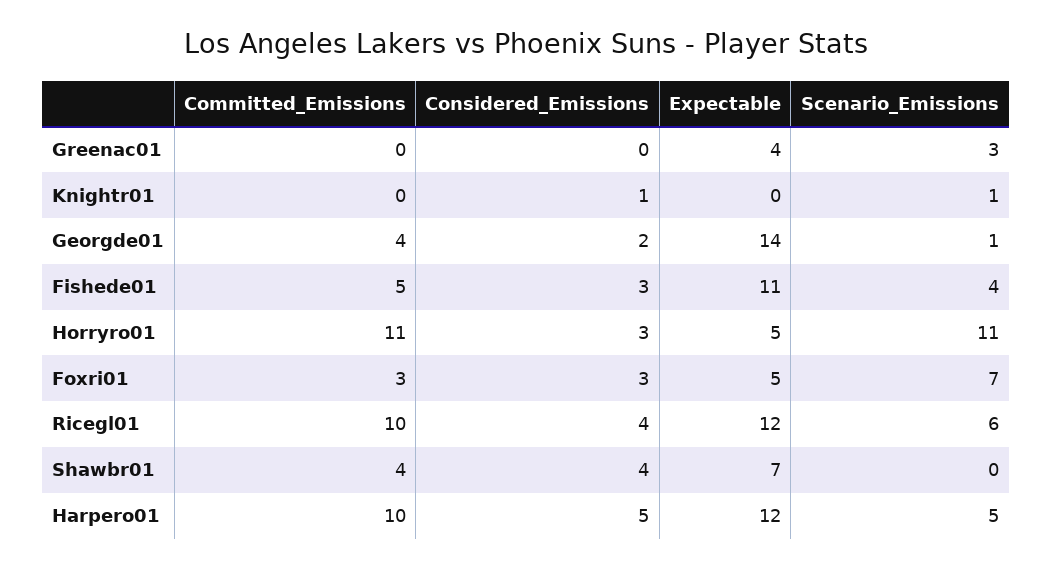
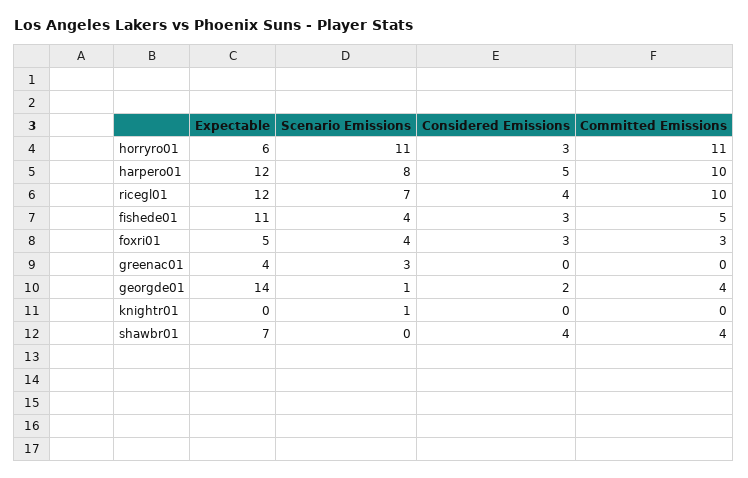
Considered_Emissions, Knightr01: 1 -> 0
Expectable, Horryro01: 5 -> 6
Scenario_Emissions, Foxri01: 7 -> 4
Scenario_Emissions, Ricegl01: 6 -> 7
Scenario_Emissions, Harpero01: 5 -> 8

